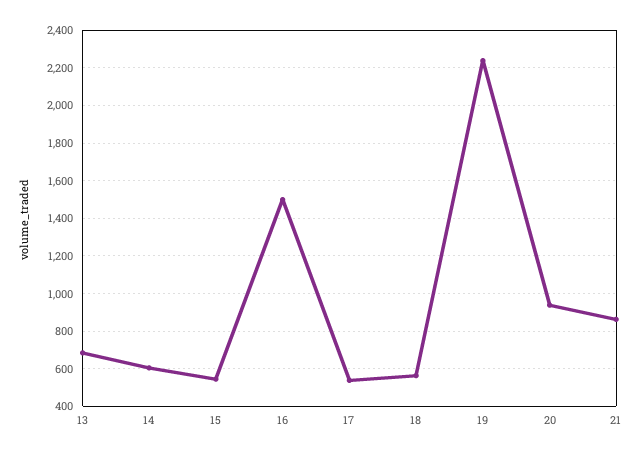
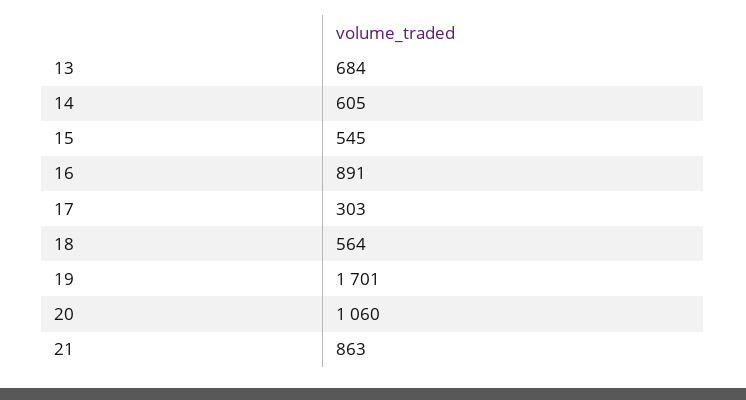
16: 1500 -> 891
17: 550 -> 303
19: 2250 -> 1701
20: 950 -> 1060

